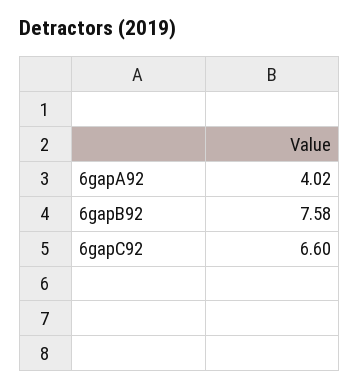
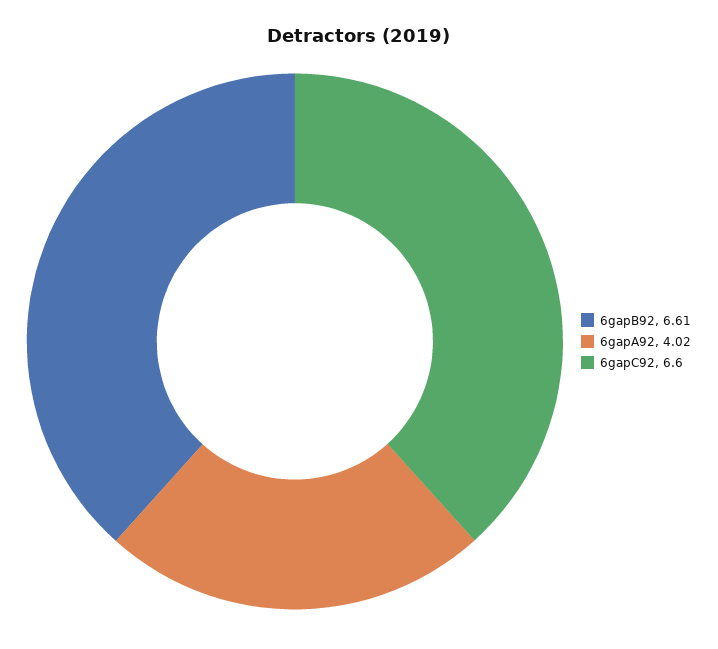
6gapB92: 7.58 -> 6.61

